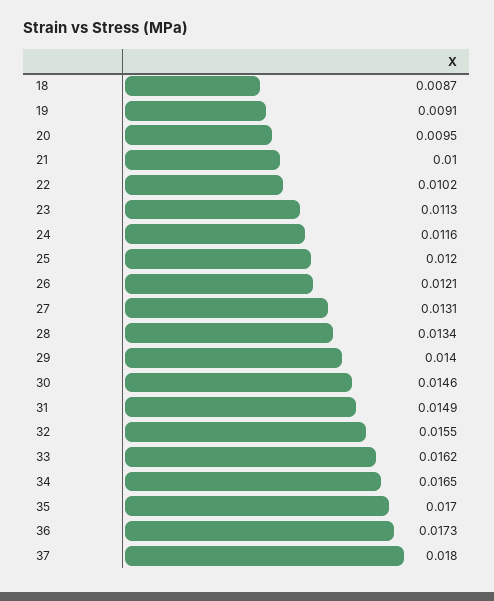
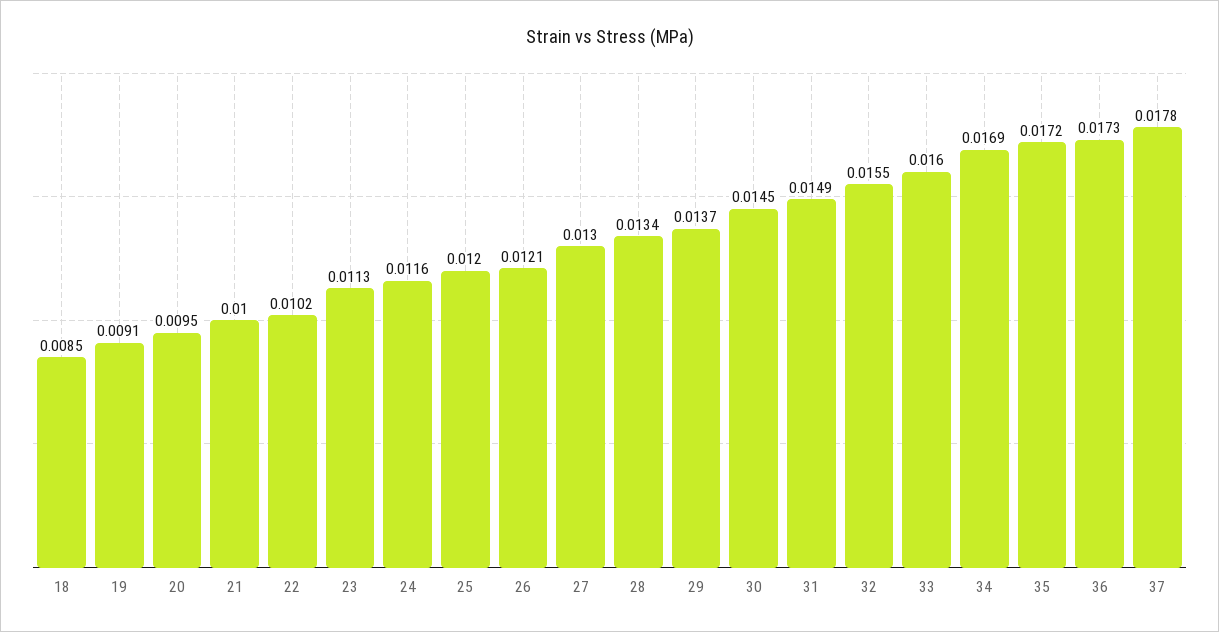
18: 0.0087 -> 0.0085
27: 0.0131 -> 0.013
29: 0.014 -> 0.0137
30: 0.0146 -> 0.0145
33: 0.0162 -> 0.016
34: 0.0165 -> 0.0169
35: 0.017 -> 0.0172
37: 0.018 -> 0.0178

